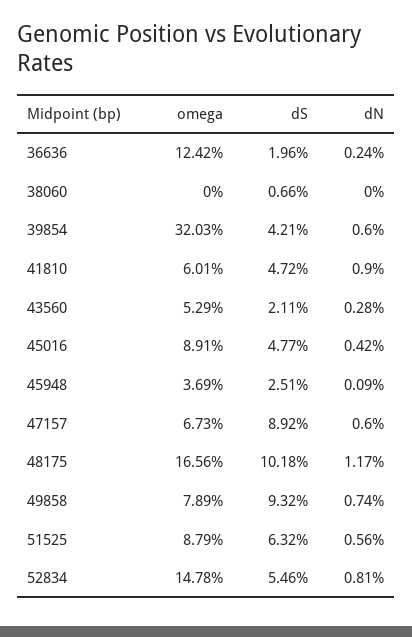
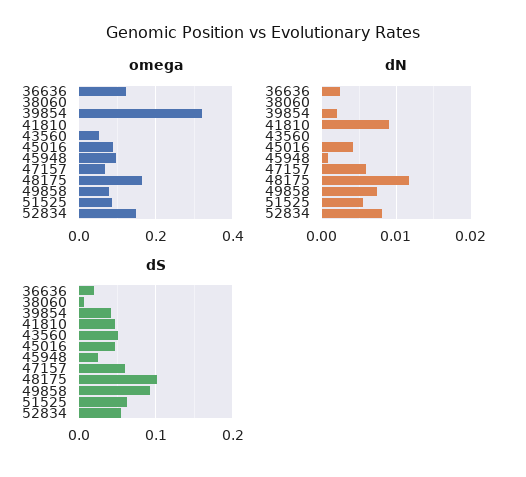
dN, 39854: 0.006 -> 0.002
omega, 41810: 0.0601 -> 0
dS, 43560: 0.0211 -> 0.05
dN, 43560: 0.0028 -> 0
omega, 45948: 0.0369 -> 0.1
dS, 47157: 0.0892 -> 0.06

